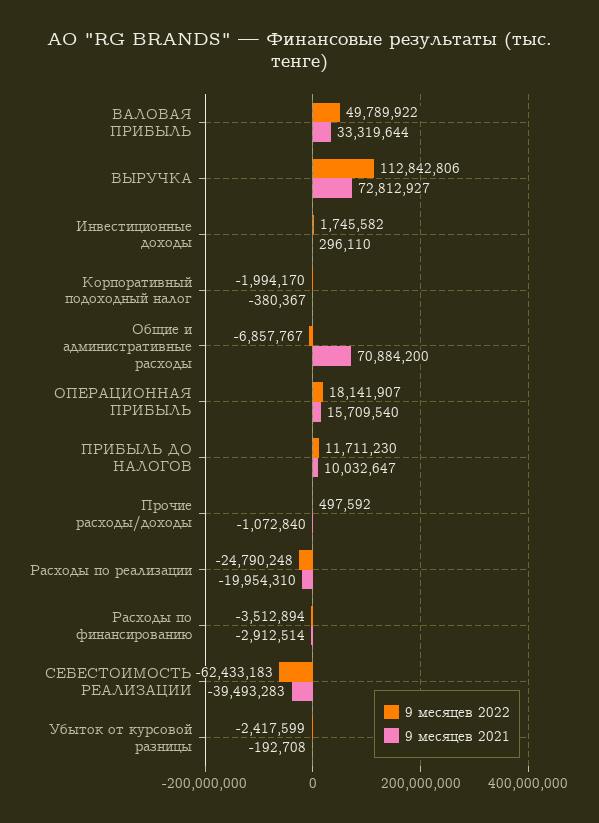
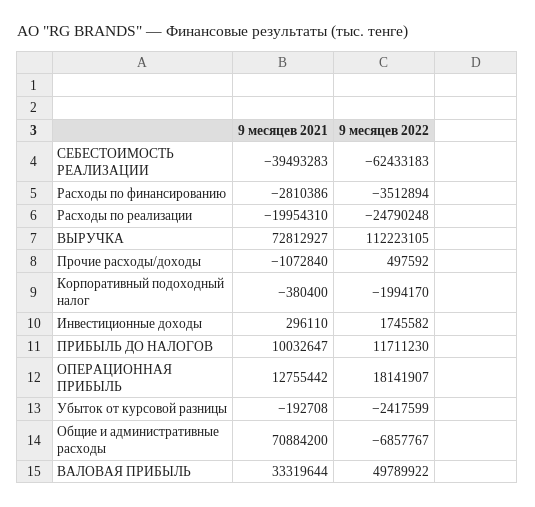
9 месяцев 2022, ВЫРУЧКА: 112842806 -> 112223105
9 месяцев 2021, Корпоративный подоходный налог: -380367 -> -380400
9 месяцев 2021, ОПЕРАЦИОННАЯ ПРИБЫЛЬ: 15709540 -> 12755442
9 месяцев 2021, Расходы по финансированию: -2912514 -> -2810386

